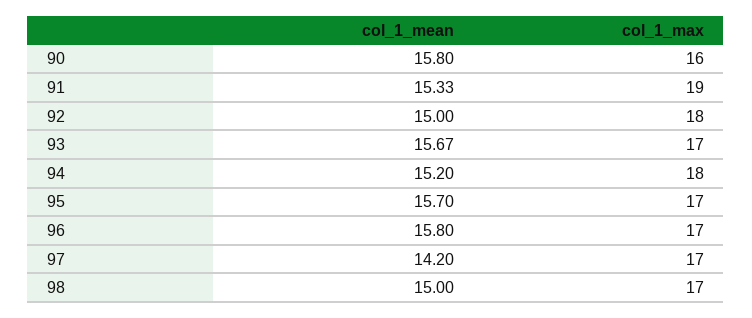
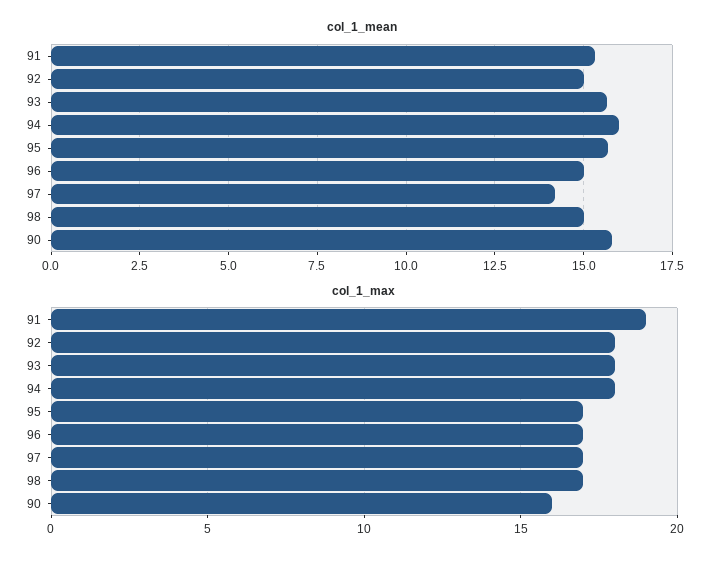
col_1_max, 93: 17 -> 18
col_1_mean, 94: 15.2 -> 16
col_1_mean, 96: 15.8 -> 15

